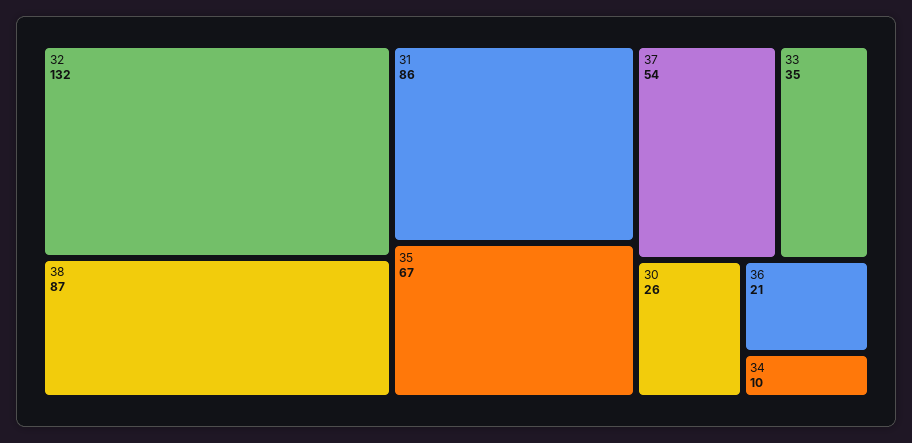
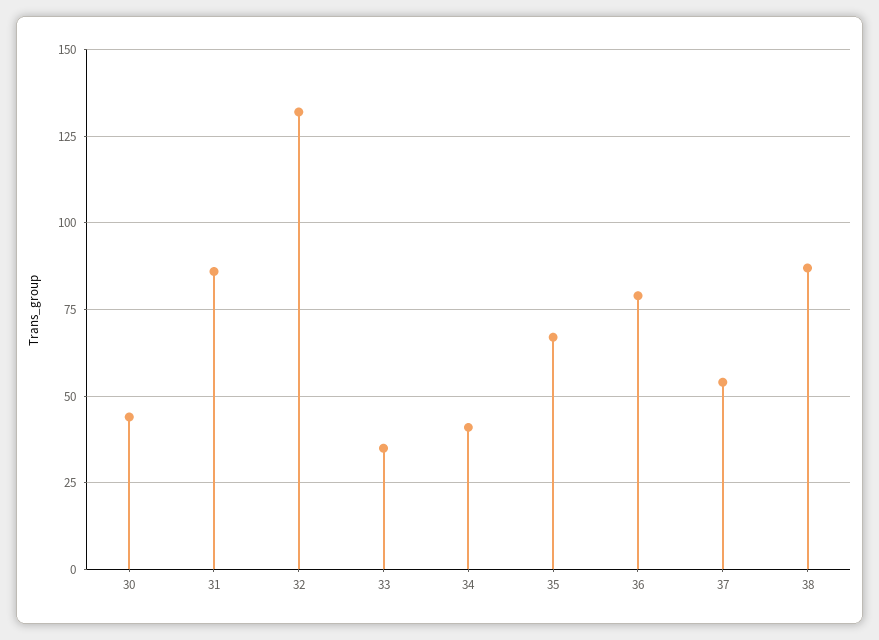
30: 26 -> 45
36: 21 -> 80
34: 10 -> 40

